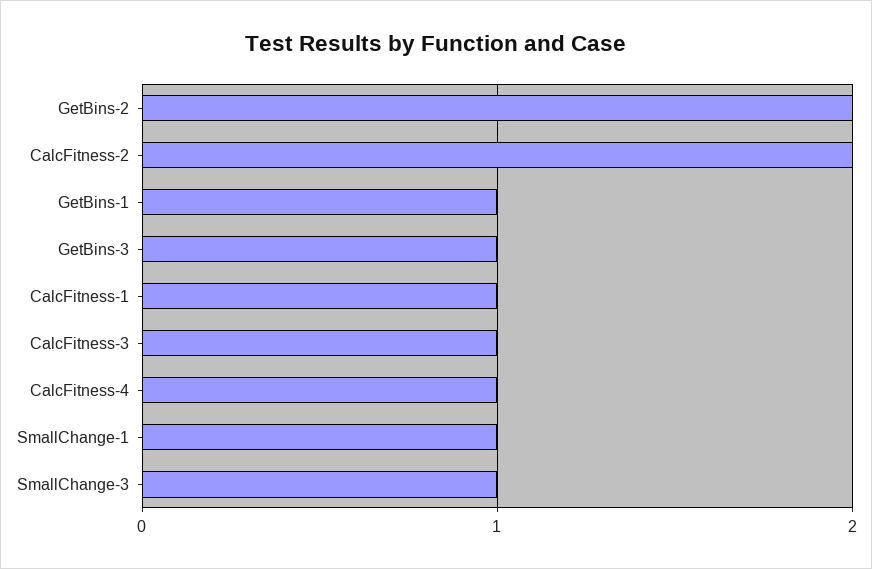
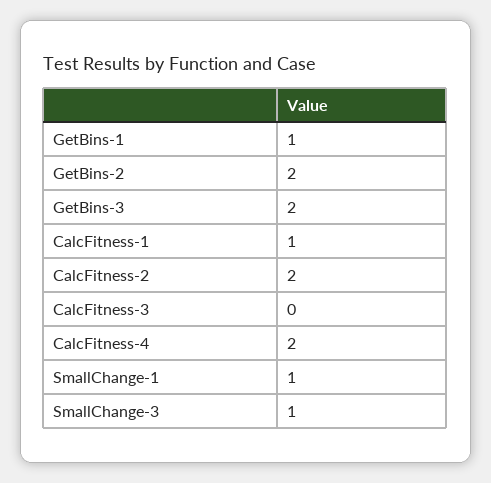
GetBins-3: 1 -> 2
CalcFitness-3: 1 -> 0
CalcFitness-4: 1 -> 2

